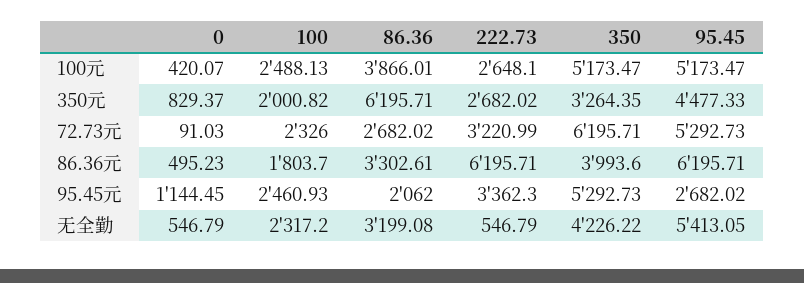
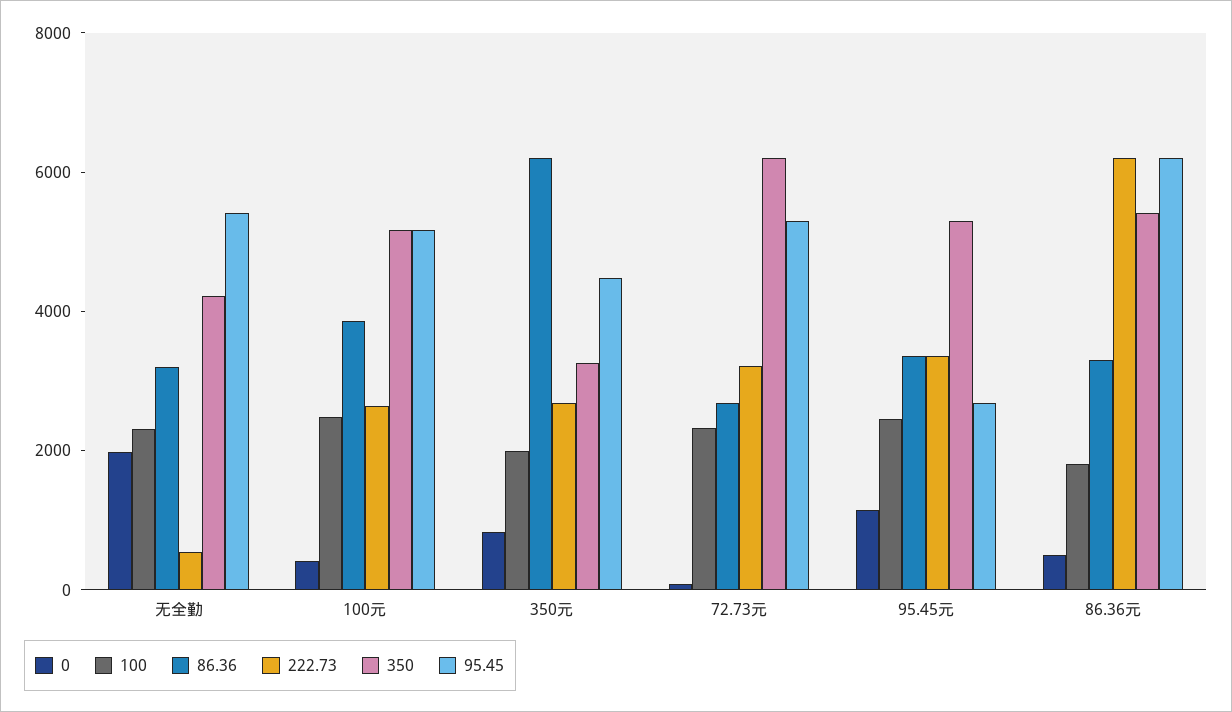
350, 86.36元: 3993.6 -> 5500
86.36, 95.45元: 2062 -> 3500
0, 无全勤: 546.79 -> 2000

